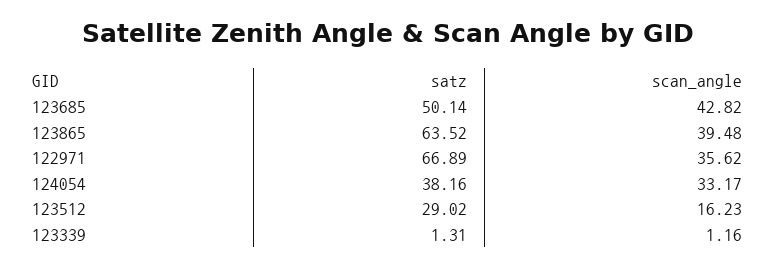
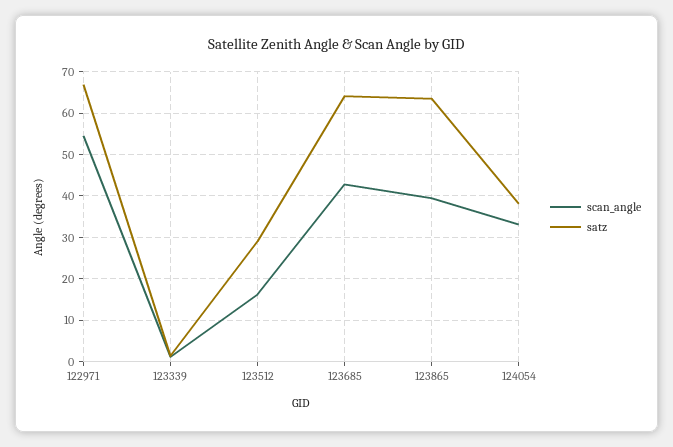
satz, 123685: 50.14 -> 64
scan_angle, 122971: 35.62 -> 54

